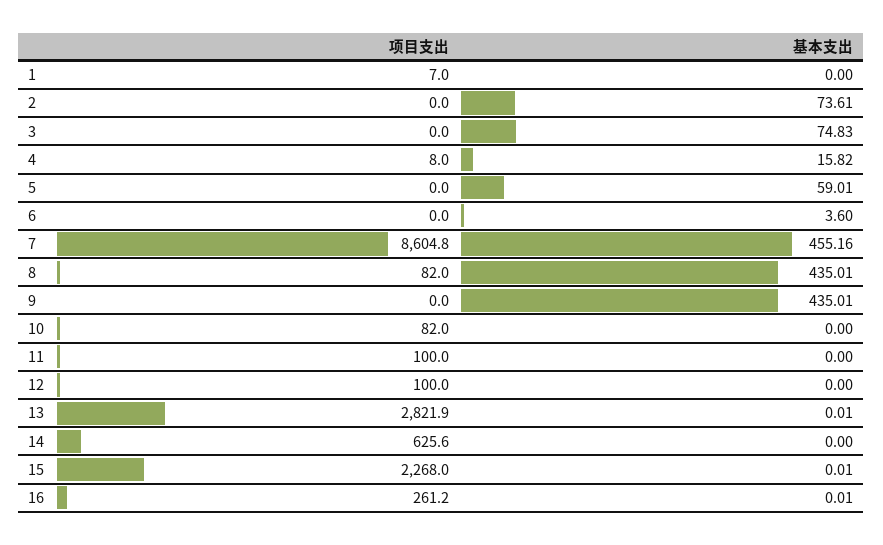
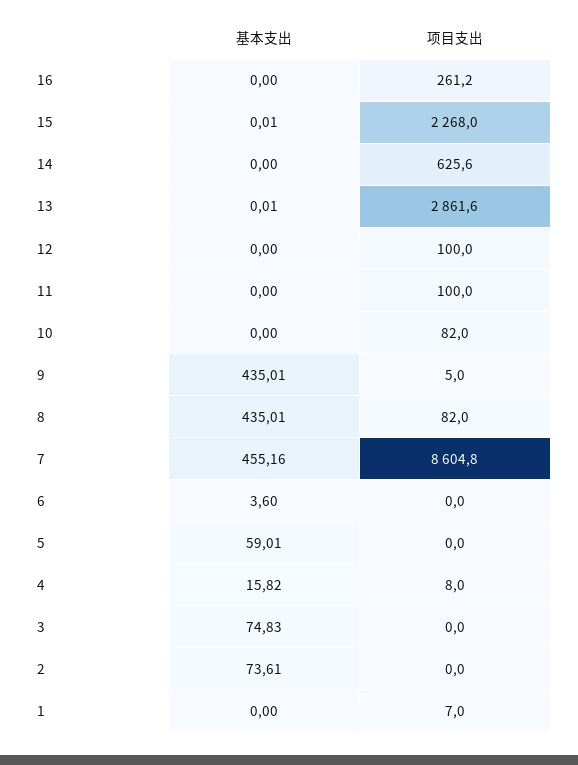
项目支出, 9: 0 -> 5
项目支出, 13: 2821.9 -> 2861.6
基本支出, 16: 0.01 -> 0

